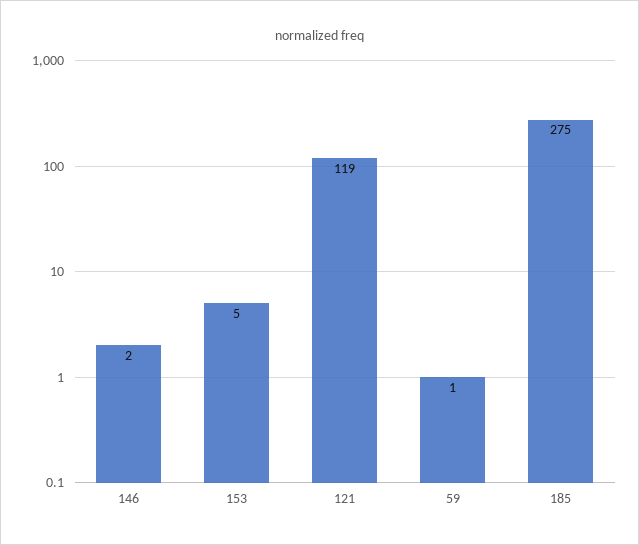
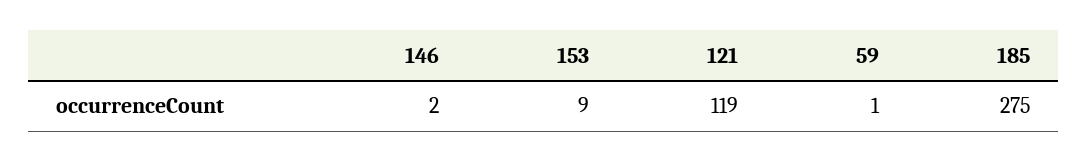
153: 5 -> 9

